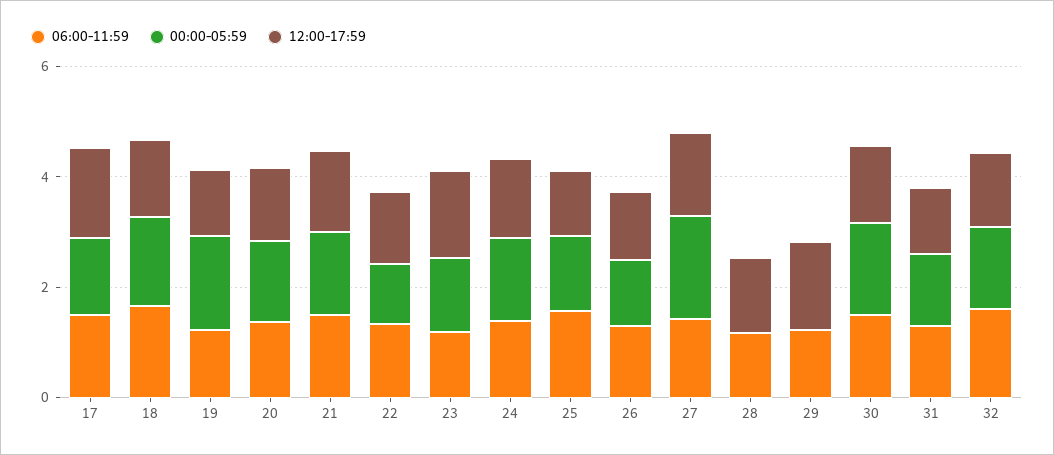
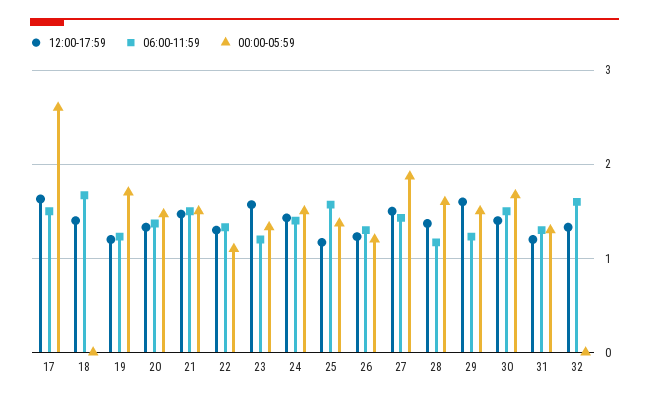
00:00-05:59, 17: 1.5 -> 2.6
00:00-05:59, 18: 1.5 -> 0
00:00-05:59, 28: 0 -> 1.6
00:00-05:59, 29: 0 -> 1.5
00:00-05:59, 32: 1.5 -> 0

